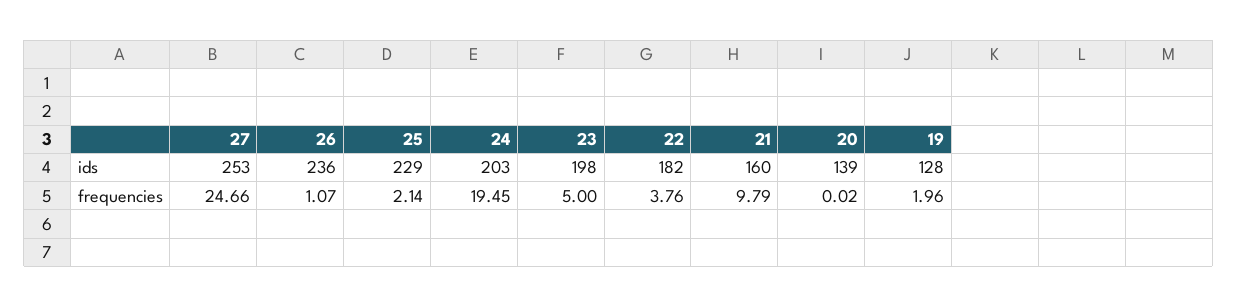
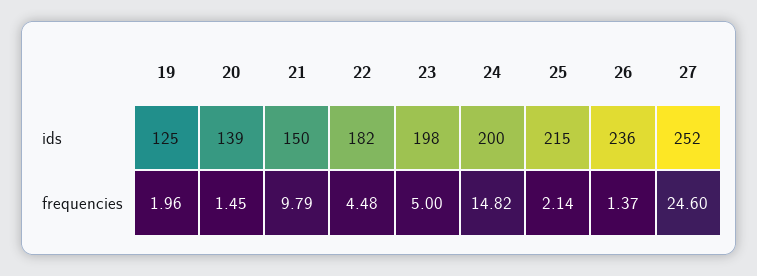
27, ids: 253 -> 252
25, ids: 229 -> 215
24, ids: 203 -> 200
21, ids: 160 -> 150
19, ids: 128 -> 125
27, frequencies: 24.66 -> 24.6
26, frequencies: 1.07 -> 1.37
24, frequencies: 19.45 -> 14.82
22, frequencies: 3.76 -> 4.48
20, frequencies: 0.02 -> 1.45

